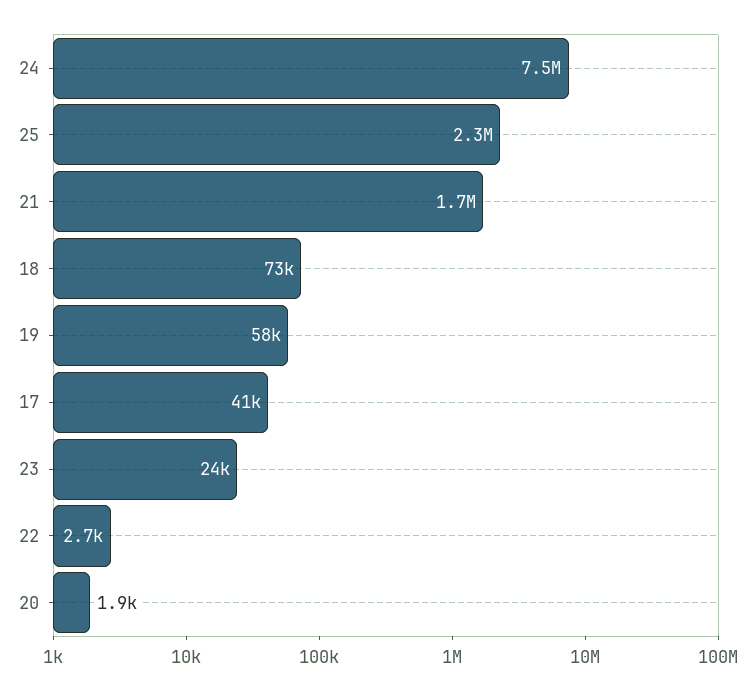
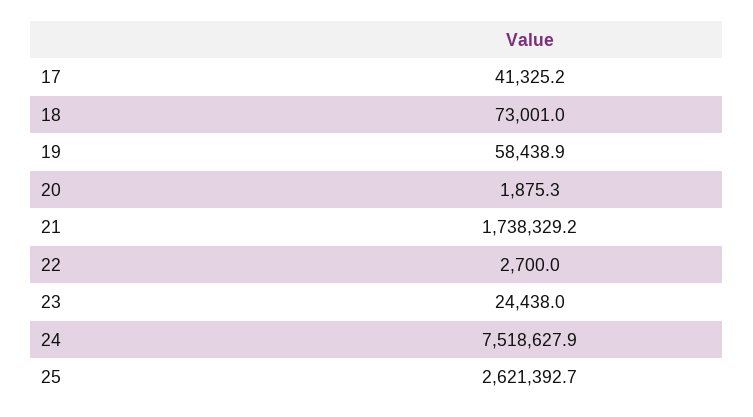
25: 2300000 -> 2621392.7

